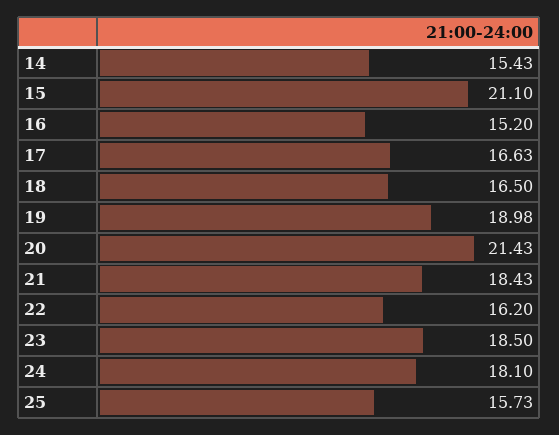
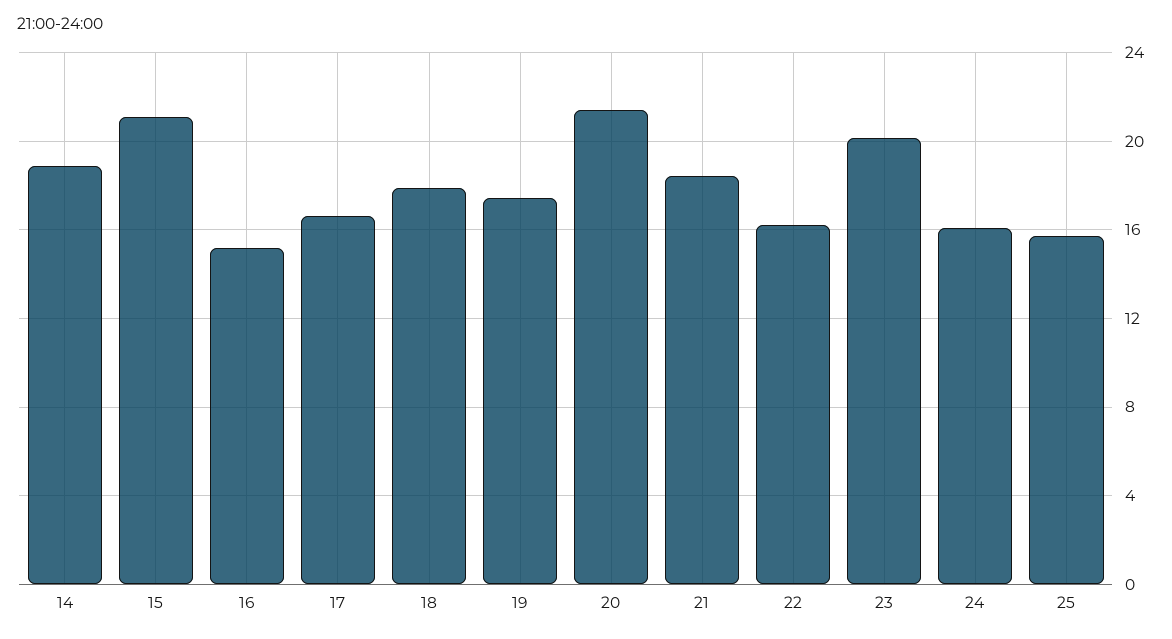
14: 15.43 -> 19
18: 16.5 -> 18
19: 18.98 -> 17.5
23: 18.5 -> 20
24: 18.1 -> 16

